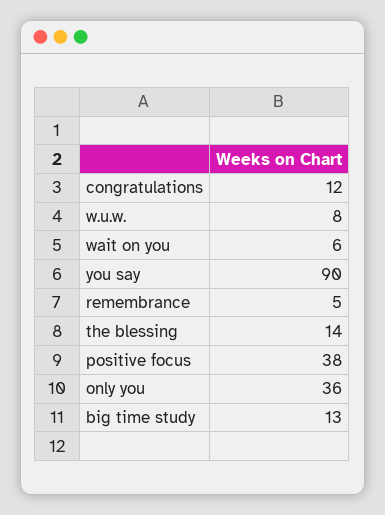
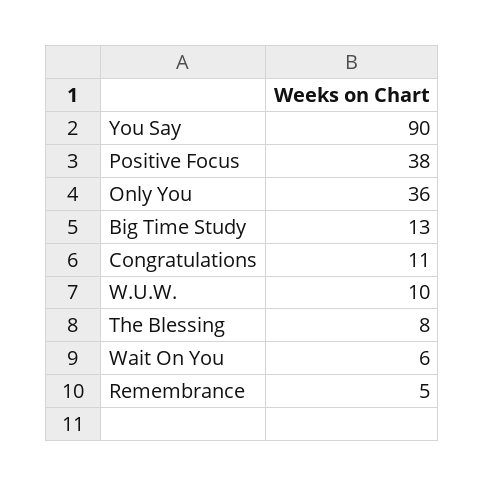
congratulations: 12 -> 11
w.u.w.: 8 -> 10
the blessing: 14 -> 8

